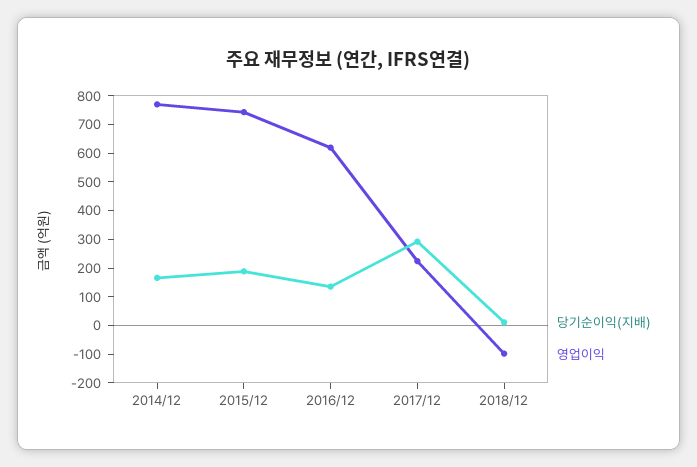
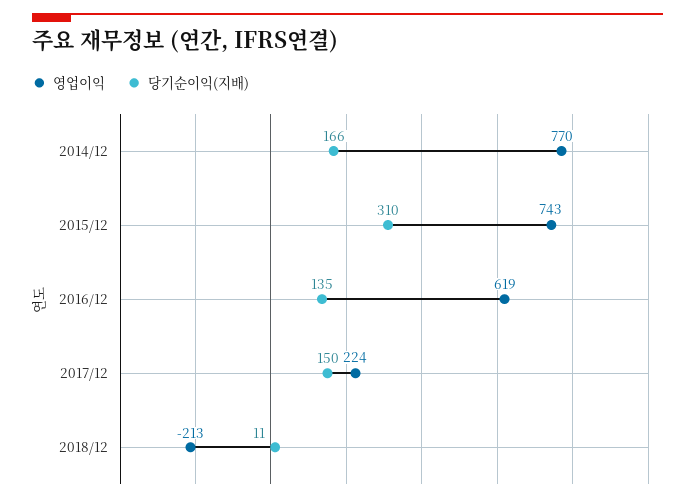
당기순이익(지배), 2015/12: 200 -> 310
당기순이익(지배), 2017/12: 300 -> 150
영업이익, 2018/12: -100 -> -213

